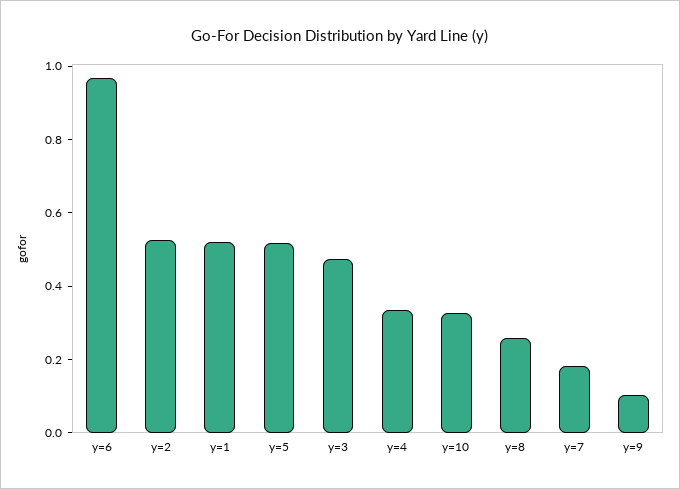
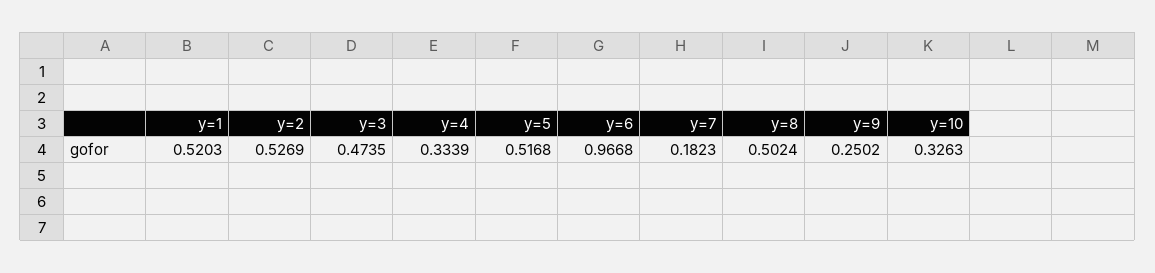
y=8: 0.25 -> 0.5024
y=9: 0.1 -> 0.2502

